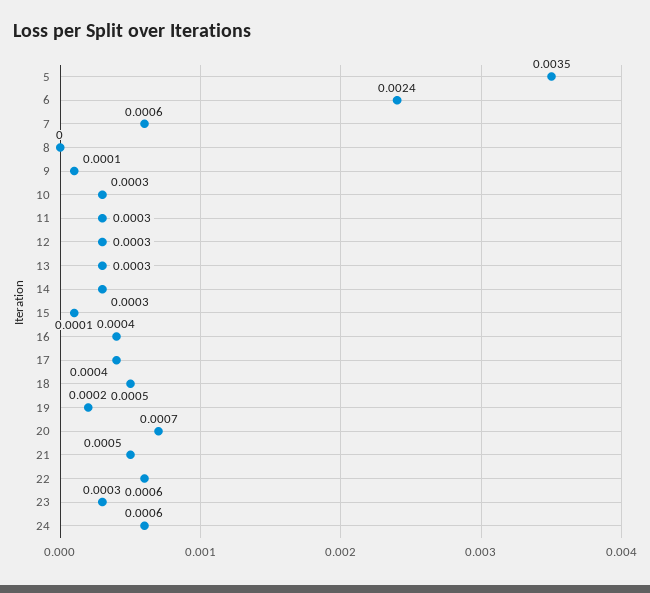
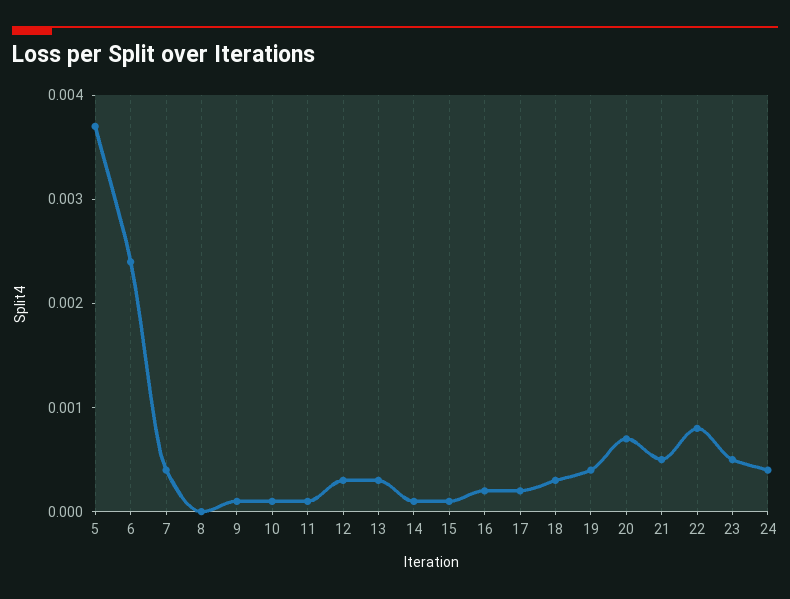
5: 0.0035 -> 0.0037
7: 0.0006 -> 0.0004
10: 0.0003 -> 0.0001
11: 0.0003 -> 0.0001
14: 0.0003 -> 0.0001
16: 0.0004 -> 0.0002
17: 0.0004 -> 0.0002
18: 0.0005 -> 0.0003
19: 0.0002 -> 0.0004
22: 0.0006 -> 0.0008
23: 0.0003 -> 0.0005
24: 0.0006 -> 0.0004

